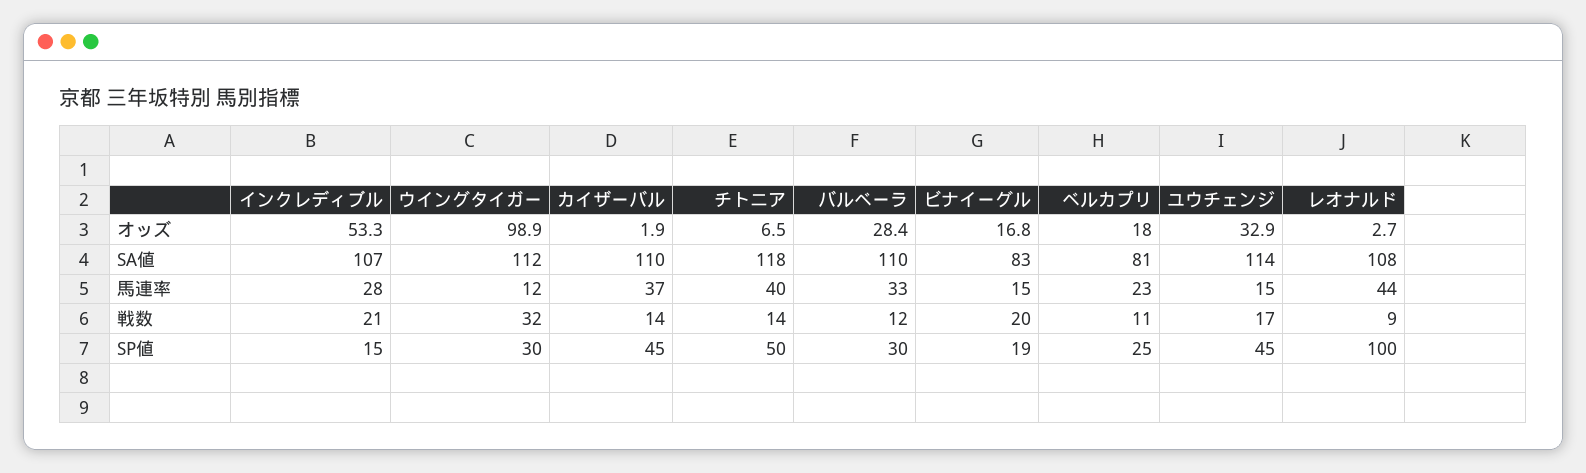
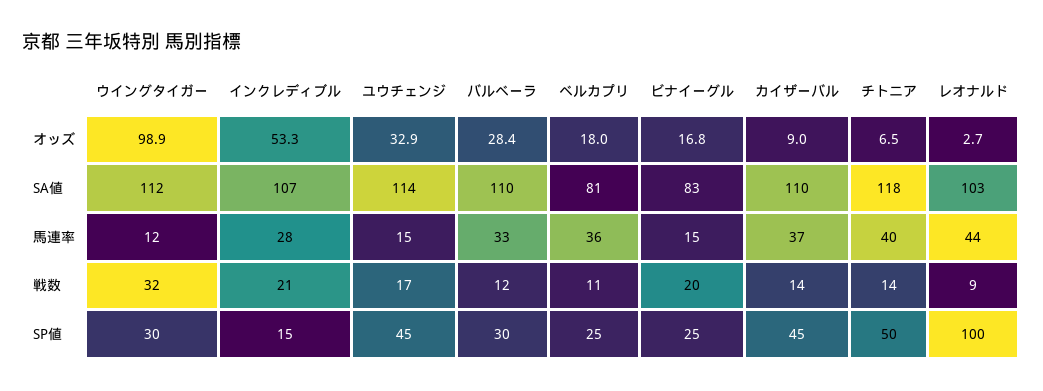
カイザーバル, オッズ: 1.9 -> 9
レオナルド, SA値: 108 -> 103
ベルカプリ, 馬連率: 23 -> 36
ビナイーグル, SP値: 19 -> 25

